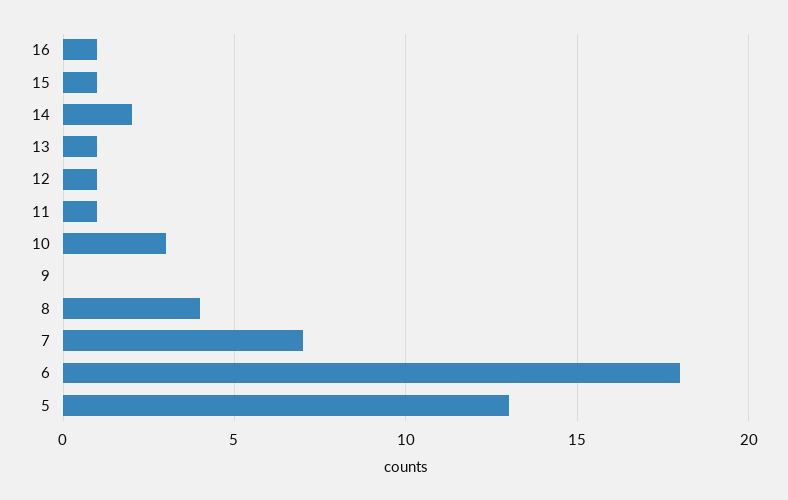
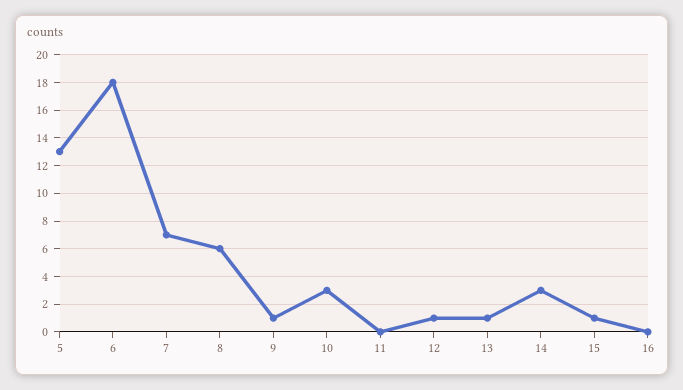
16: 1 -> 0
14: 2 -> 3
11: 1 -> 0
9: 0 -> 1
8: 4 -> 6

